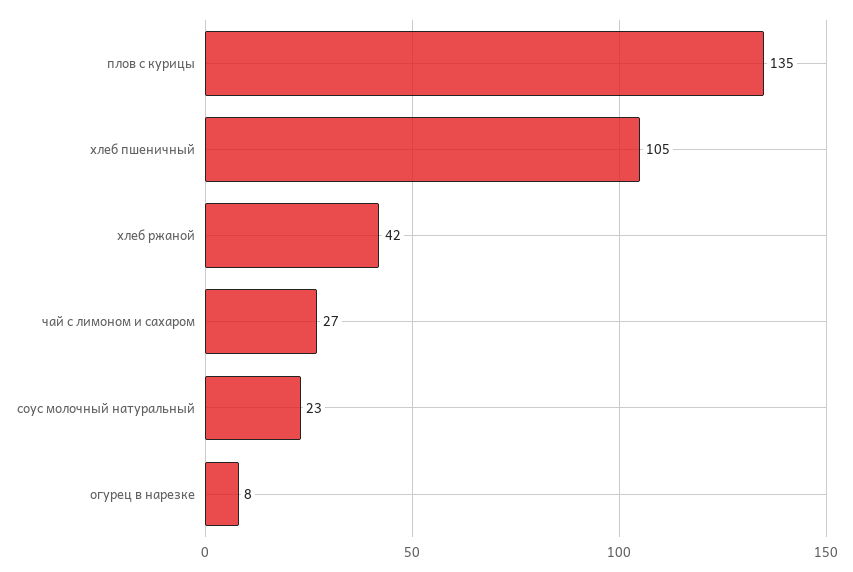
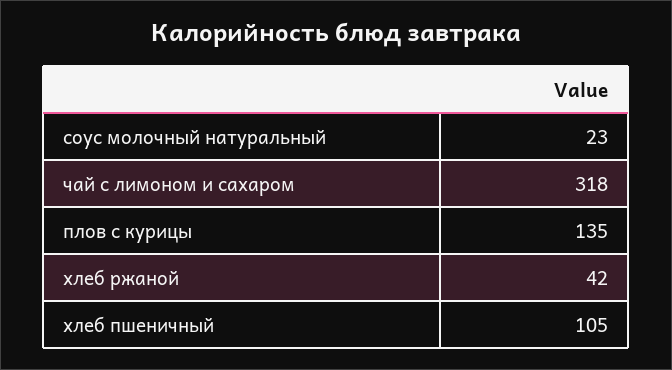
чай с лимоном и сахаром: 27 -> 318
огурец в нарезке: 8 -> none

